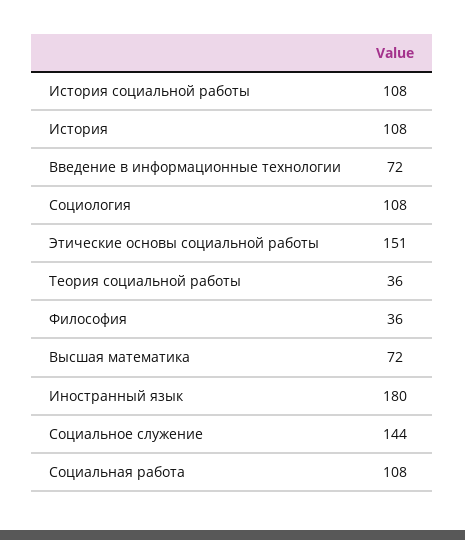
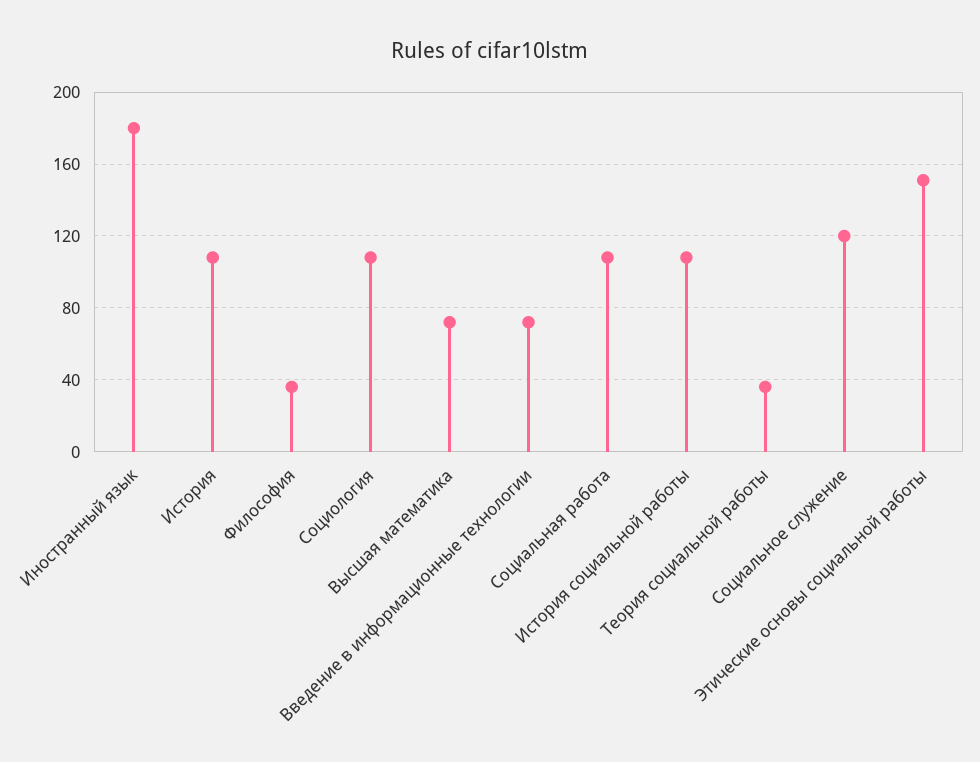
Социальное служение: 144 -> 120

